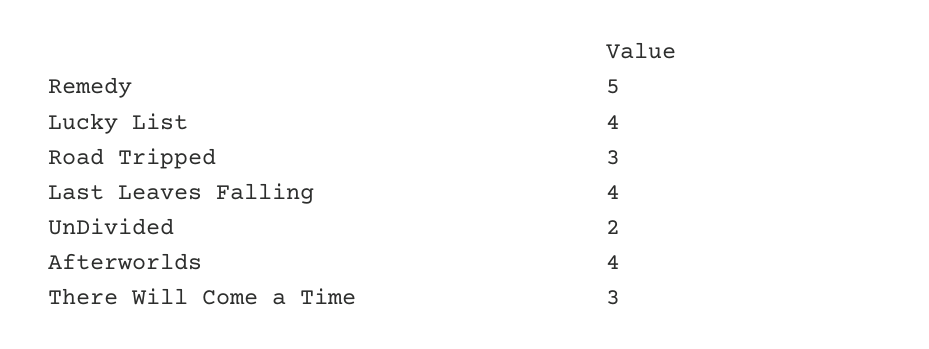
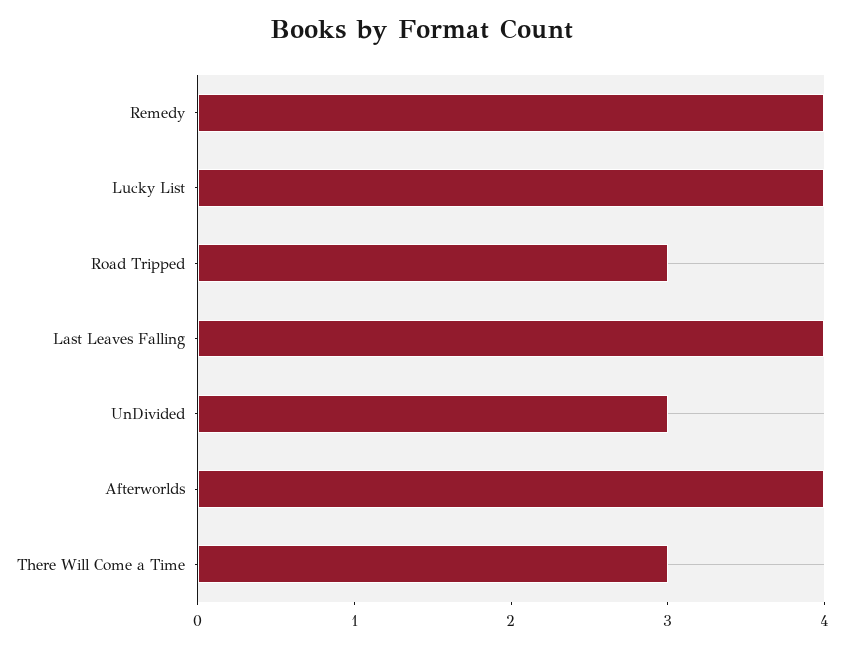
Remedy: 5 -> 4
UnDivided: 2 -> 3

